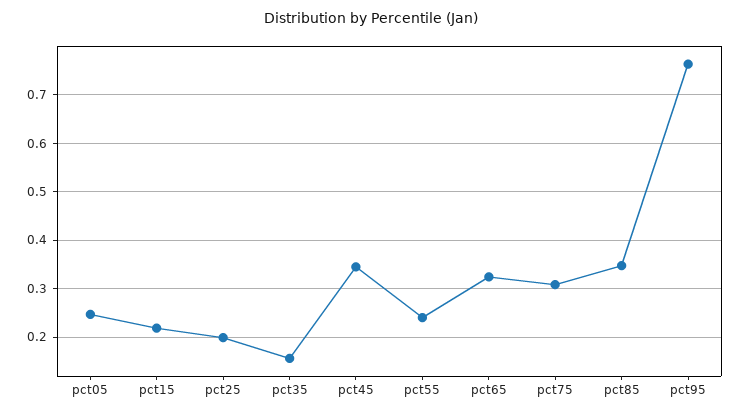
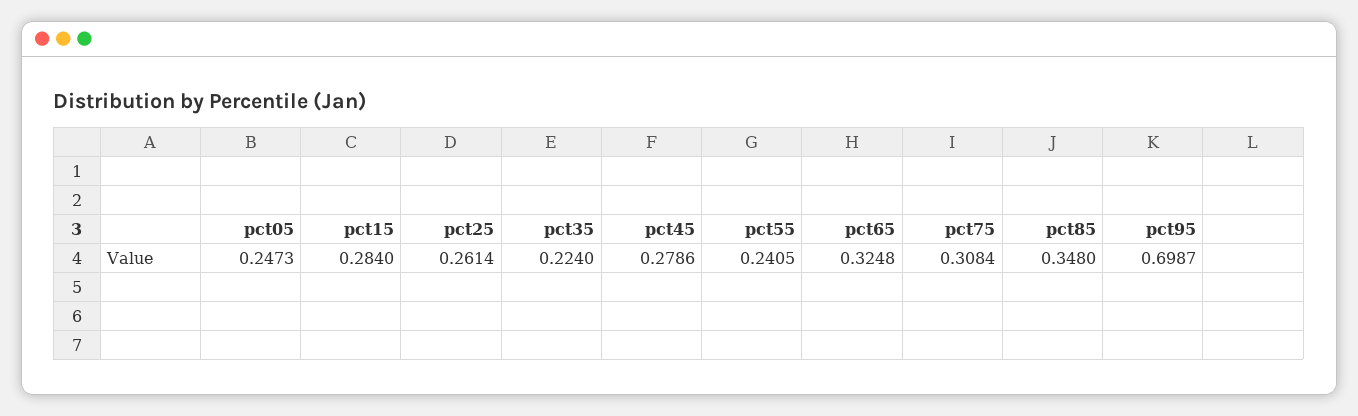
pct15: 0.22 -> 0.284
pct25: 0.2 -> 0.2614
pct35: 0.16 -> 0.224
pct45: 0.34 -> 0.2786
pct95: 0.76 -> 0.6987

